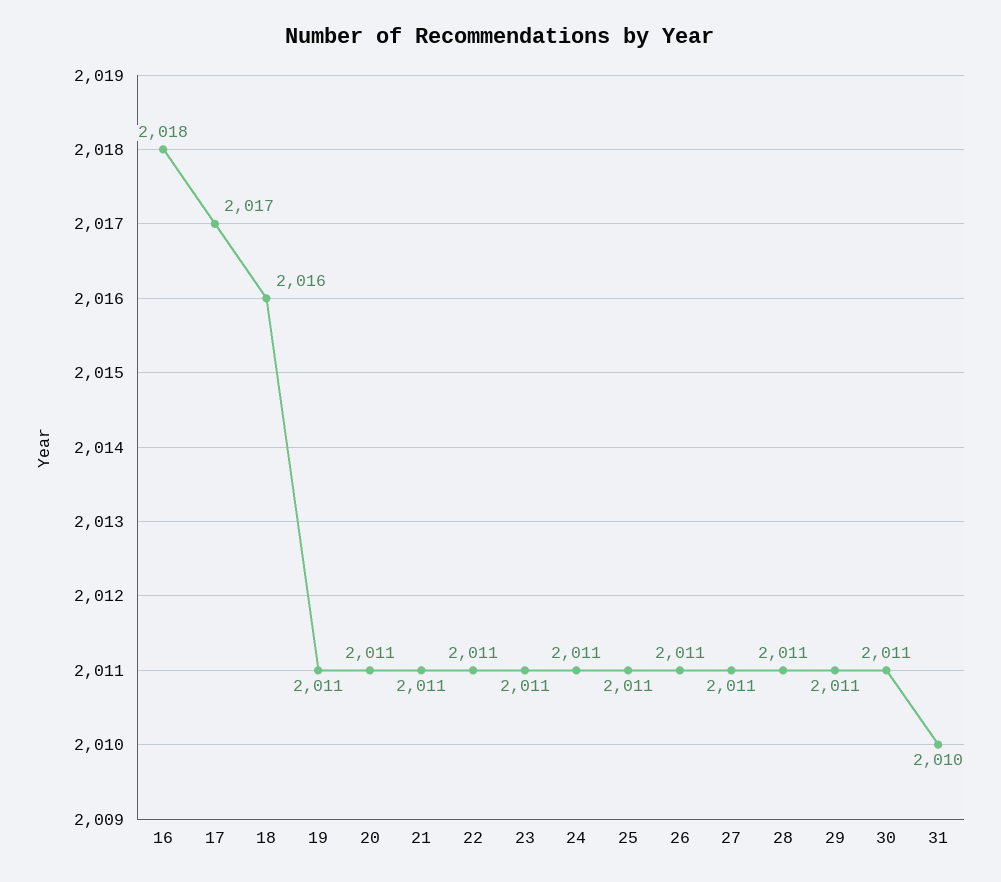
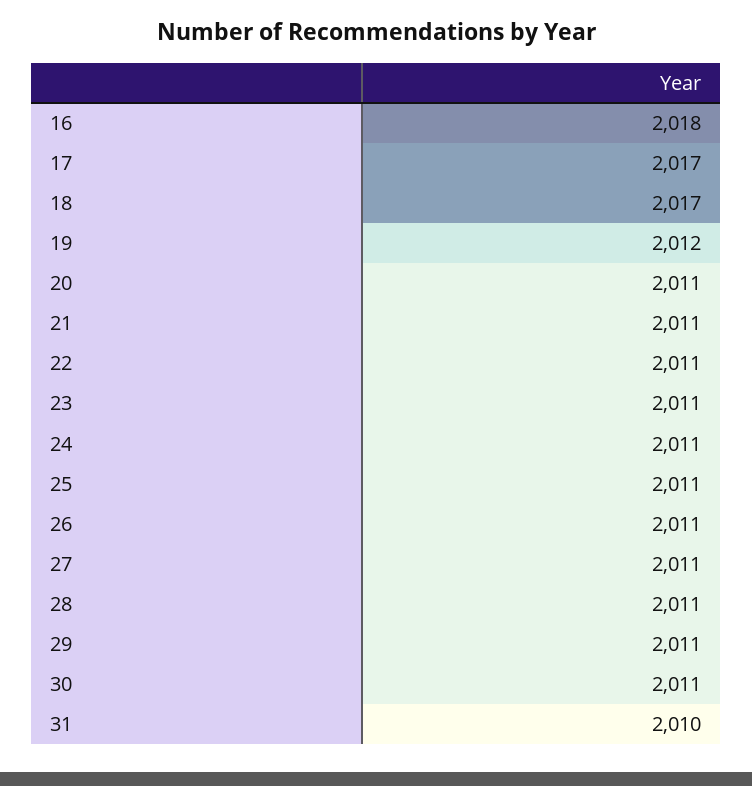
18: 2016 -> 2017
19: 2011 -> 2012

